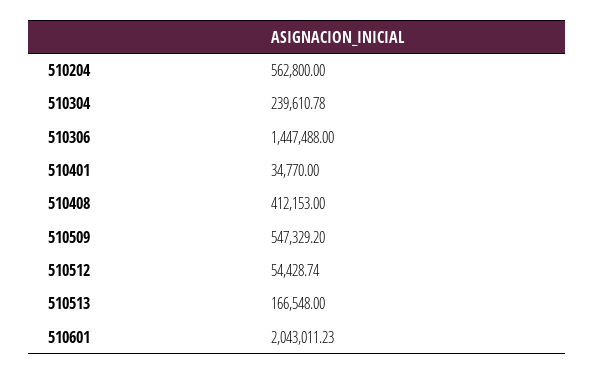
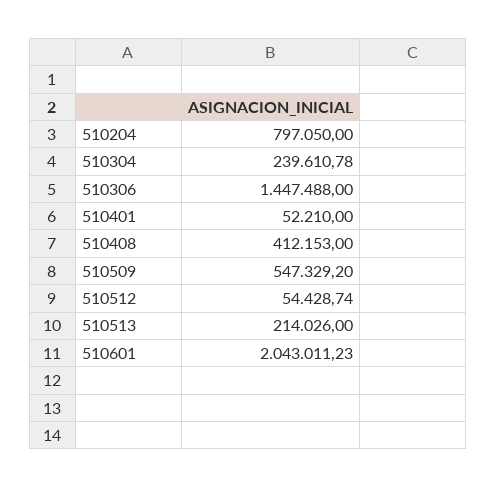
510204: 562800 -> 797050
510401: 34770 -> 52210
510513: 166548 -> 214026

